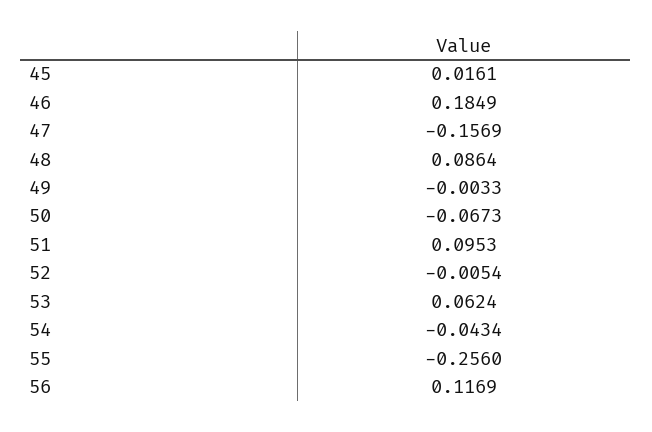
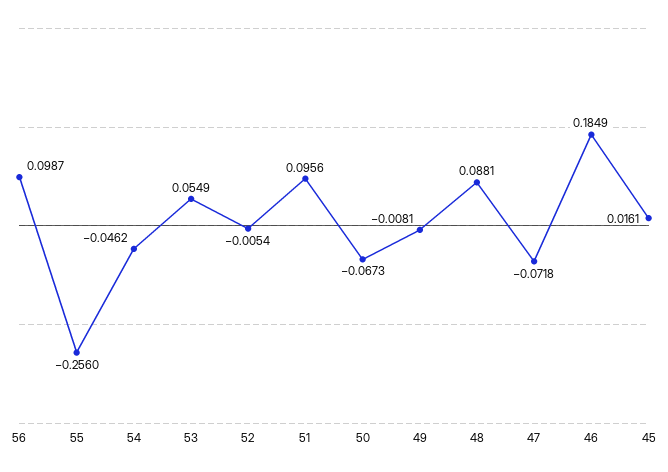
47: -0.1569 -> -0.0718
48: 0.0864 -> 0.0881
49: -0.0033 -> -0.0081
51: 0.0953 -> 0.0956
53: 0.0624 -> 0.0549
54: -0.0434 -> -0.0462
56: 0.1169 -> 0.0987

